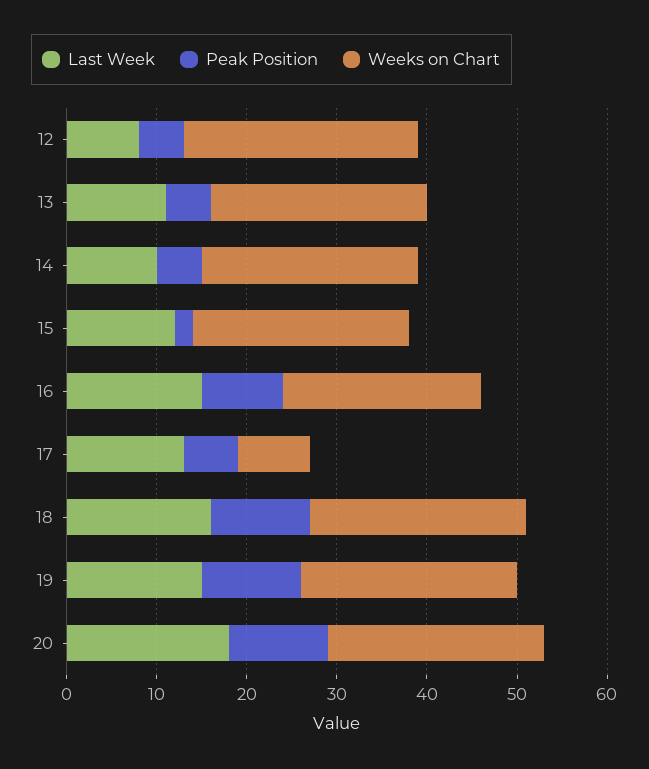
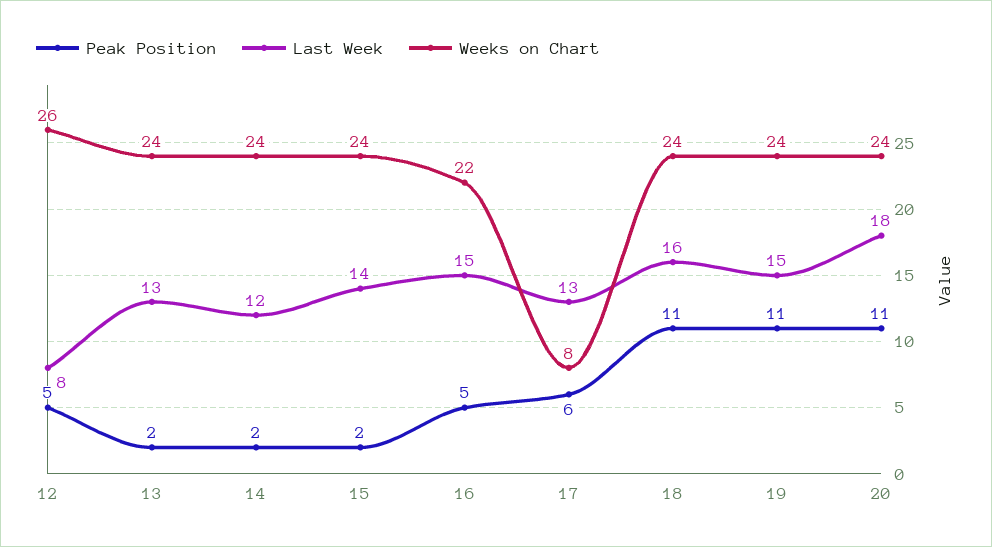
Last Week, 13: 11 -> 13
Peak Position, 13: 5 -> 2
Last Week, 14: 10 -> 12
Peak Position, 14: 5 -> 2
Last Week, 15: 12 -> 14
Peak Position, 16: 9 -> 5

